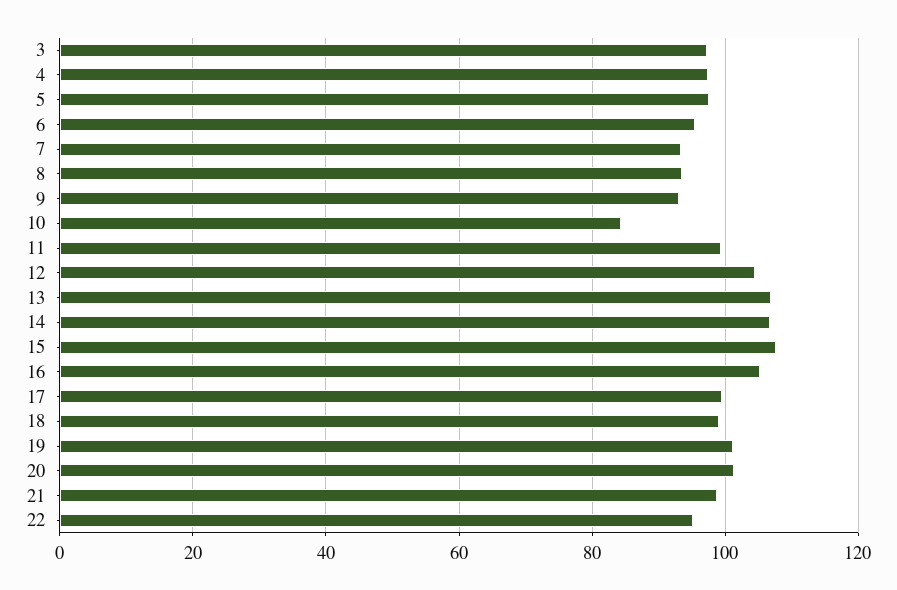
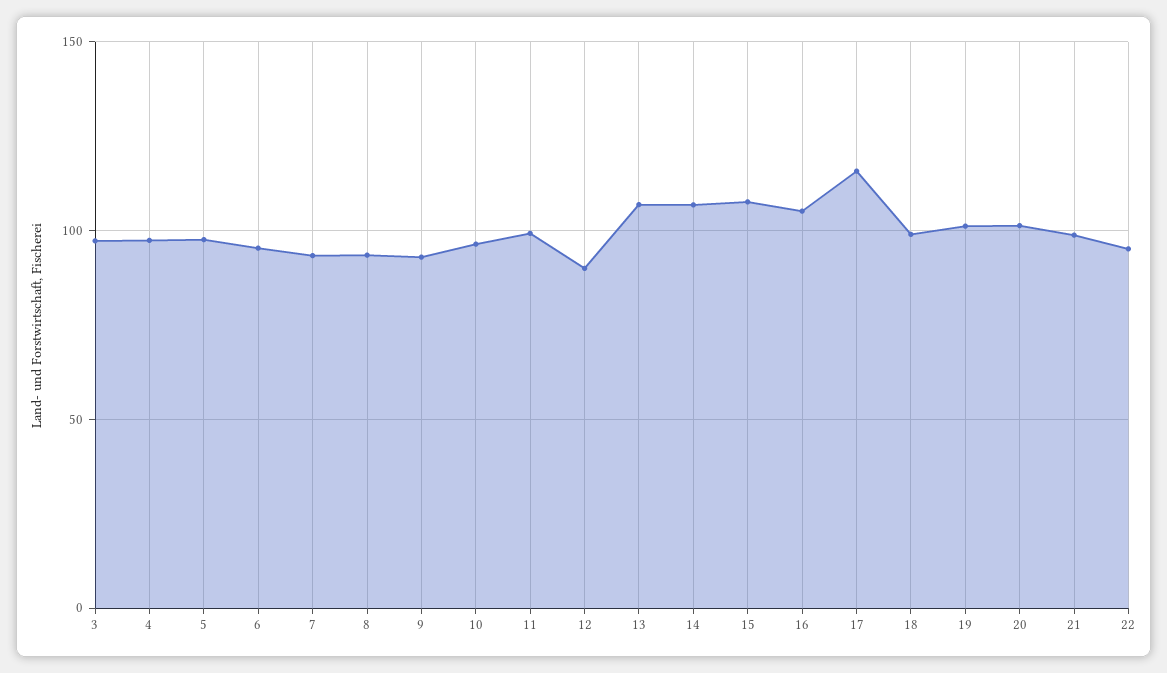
10: 84 -> 95
12: 104 -> 90
17: 100 -> 115

